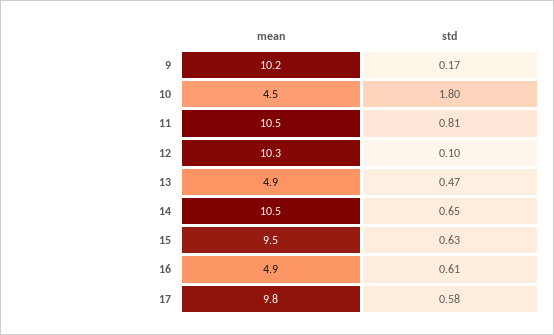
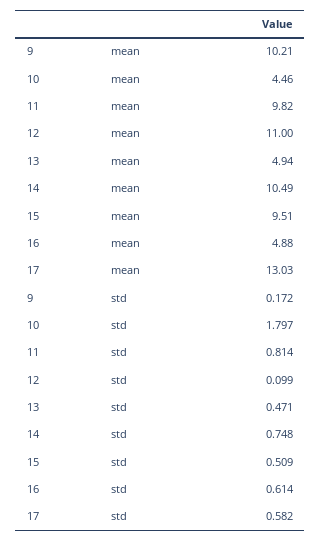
mean, 11: 10.5 -> 9.82
mean, 12: 10.3 -> 11
std, 14: 0.65 -> 0.748
std, 15: 0.63 -> 0.509
mean, 17: 9.8 -> 13.03

